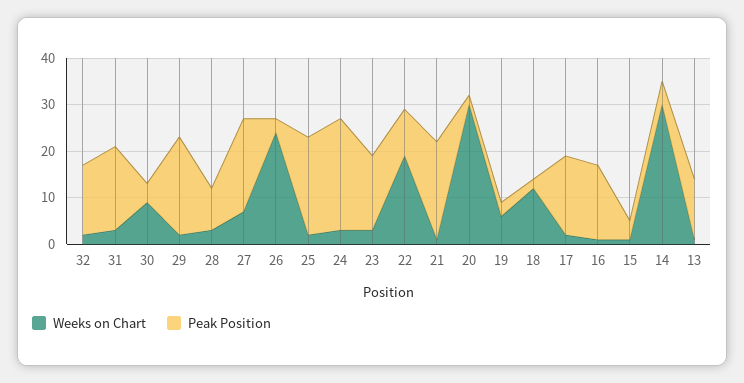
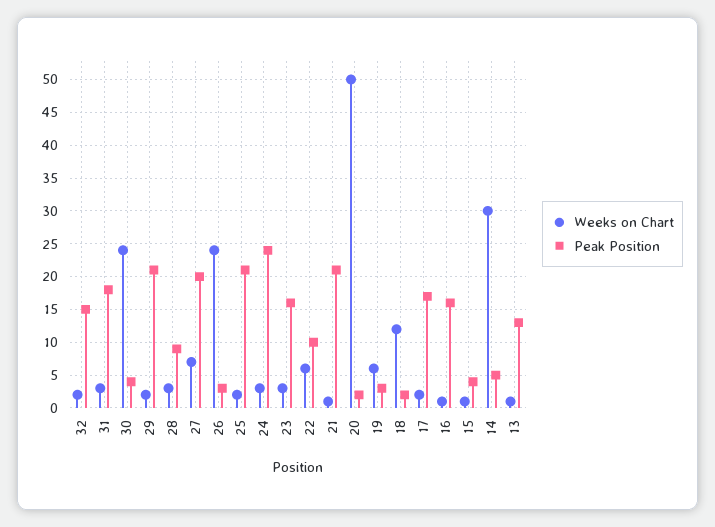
Weeks on Chart, 30: 10 -> 24
Weeks on Chart, 22: 20 -> 6
Weeks on Chart, 20: 30 -> 50

